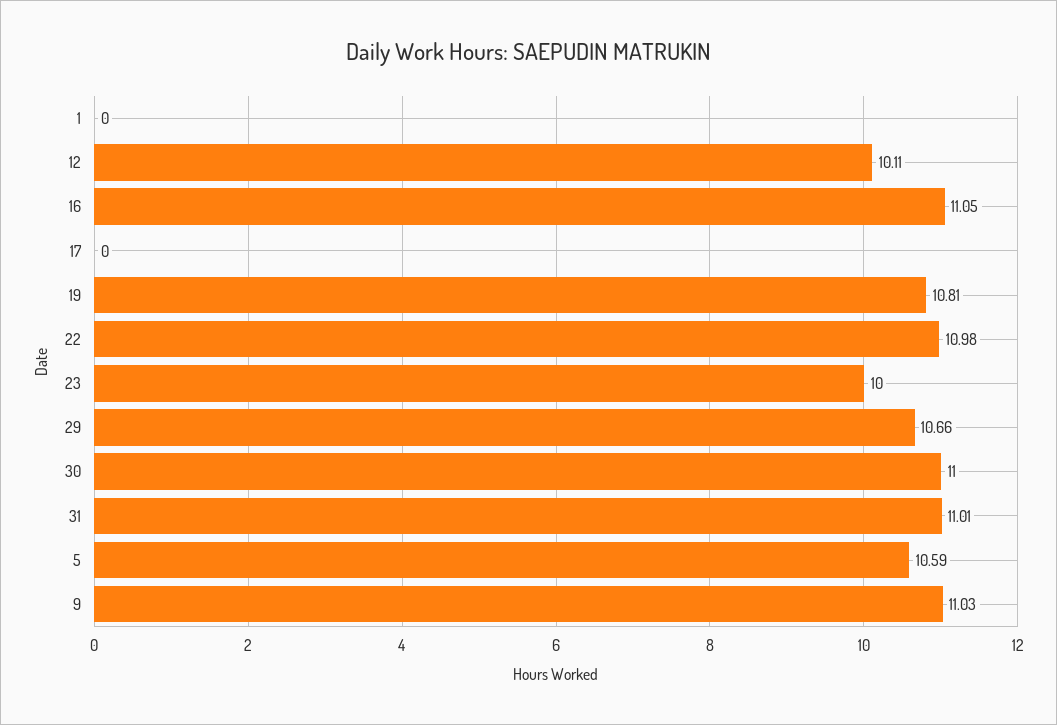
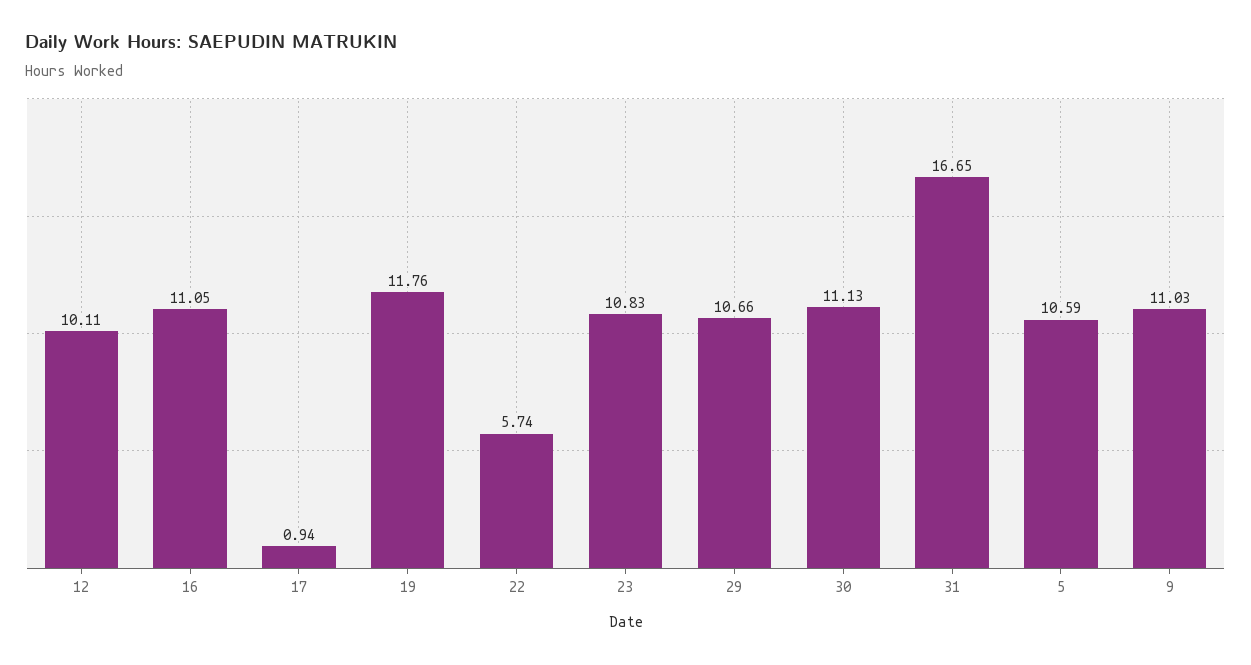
1: 0 -> none
17: 0 -> 0.94
19: 10.81 -> 11.76
22: 10.98 -> 5.74
23: 10 -> 10.83
30: 11 -> 11.13
31: 11.01 -> 16.65

